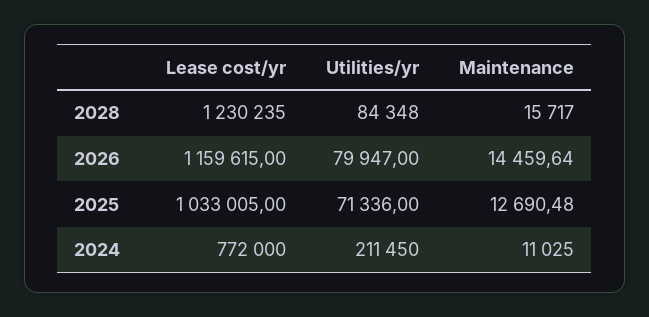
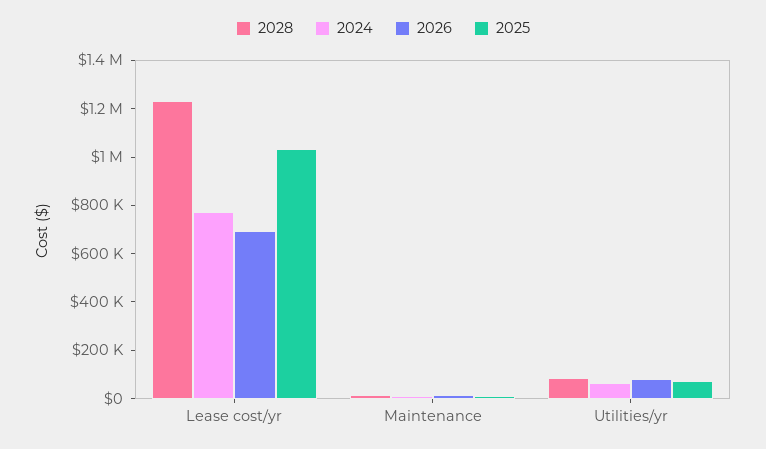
2026, Lease cost/yr: 1159615 -> 700000
2024, Utilities/yr: 211450 -> 50000

